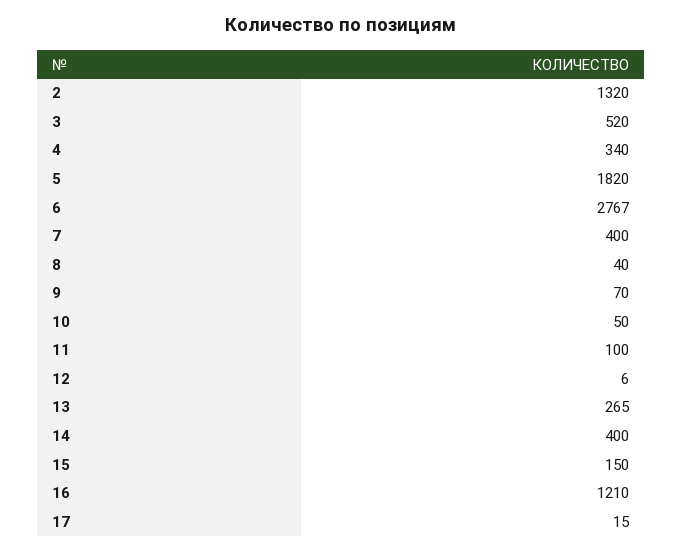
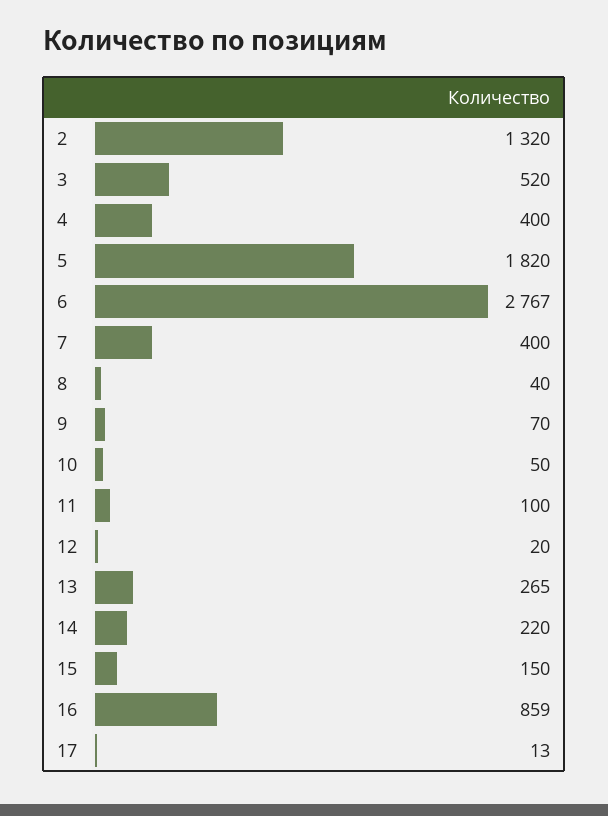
4: 340 -> 400
12: 6 -> 20
14: 400 -> 220
16: 1210 -> 859
17: 15 -> 13

